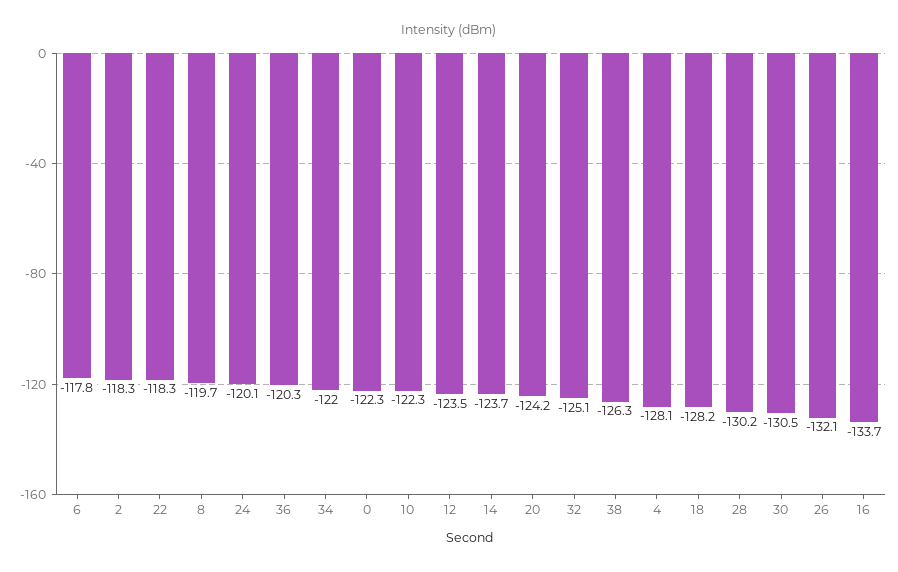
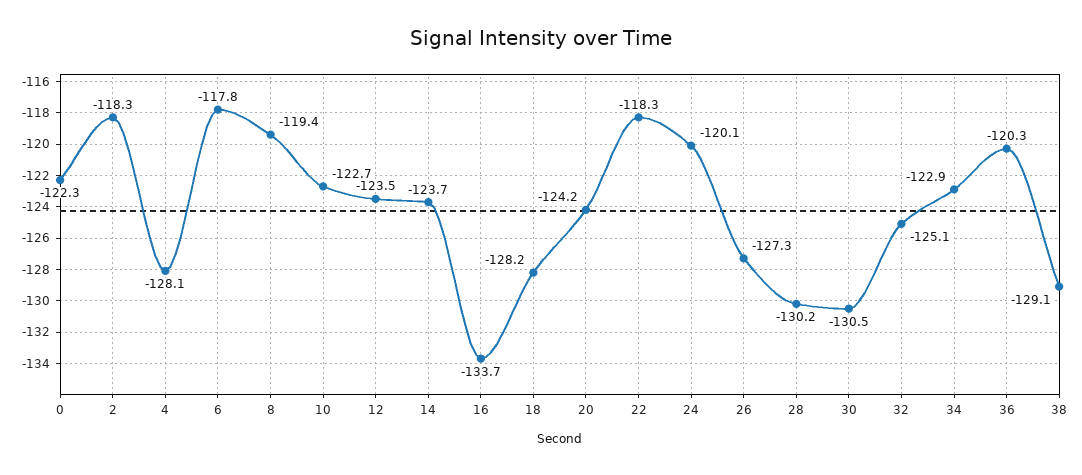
8: -119.7 -> -119.4
34: -122 -> -122.9
10: -122.3 -> -122.7
38: -126.3 -> -129.1
26: -132.1 -> -127.3

